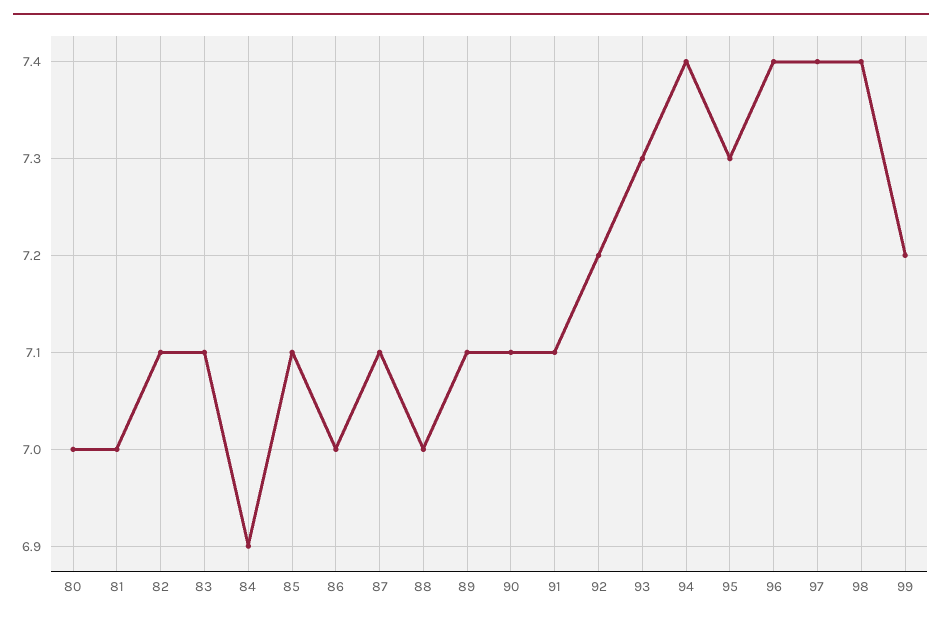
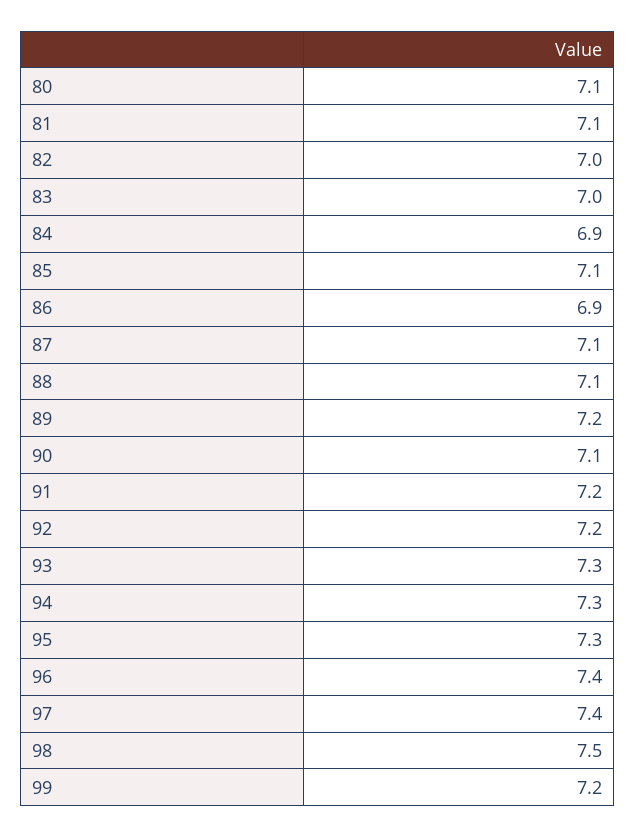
80: 7 -> 7.1
81: 7 -> 7.1
82: 7.1 -> 7
83: 7.1 -> 7
86: 7 -> 6.9
88: 7 -> 7.1
89: 7.1 -> 7.2
91: 7.1 -> 7.2
94: 7.4 -> 7.3
98: 7.4 -> 7.5

